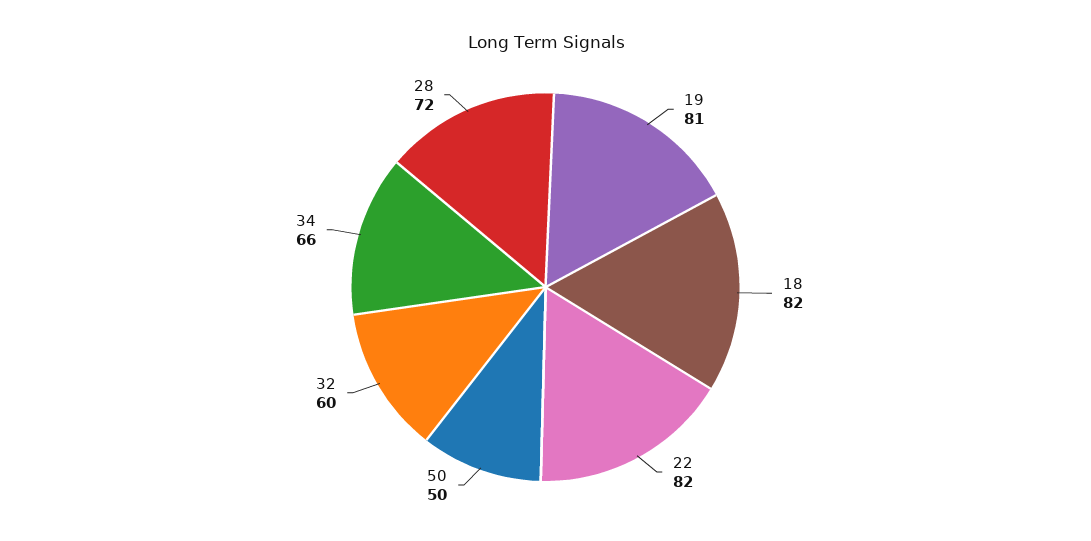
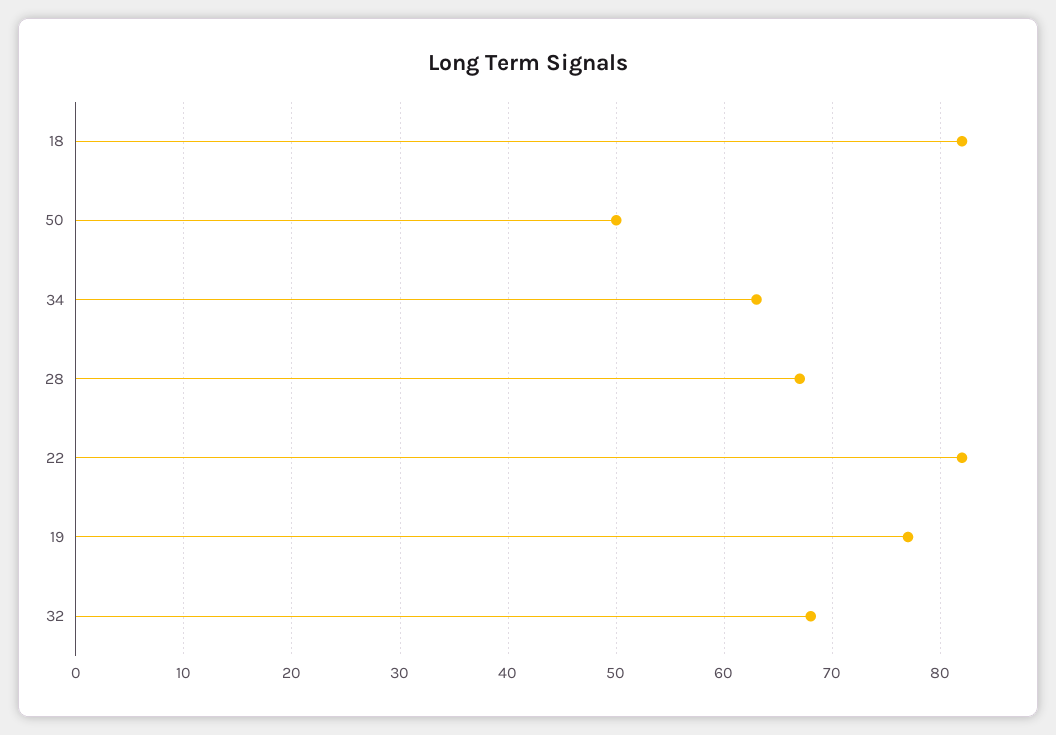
19: 81 -> 77
32: 60 -> 68
34: 66 -> 63
28: 72 -> 67

